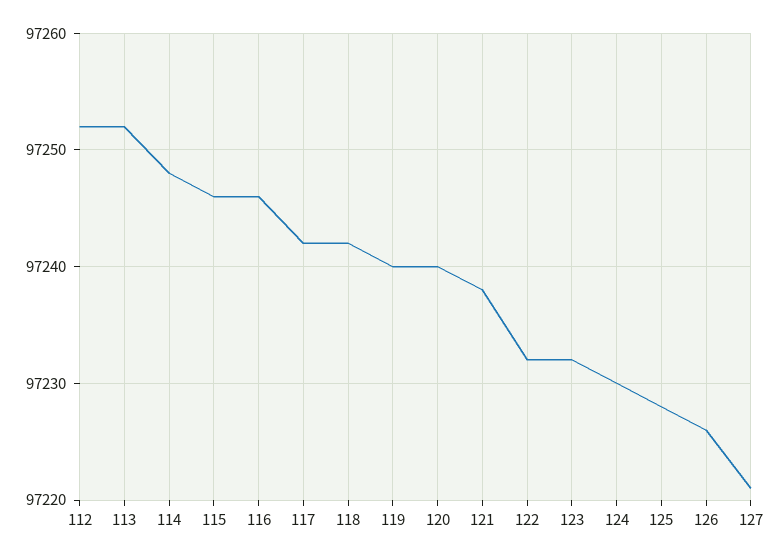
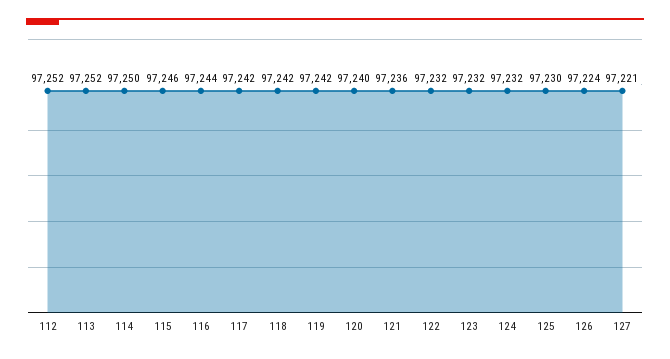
114: 97248 -> 97250
116: 97246 -> 97244
119: 97240 -> 97242
121: 97238 -> 97236
124: 97230 -> 97232
125: 97228 -> 97230
126: 97226 -> 97224

